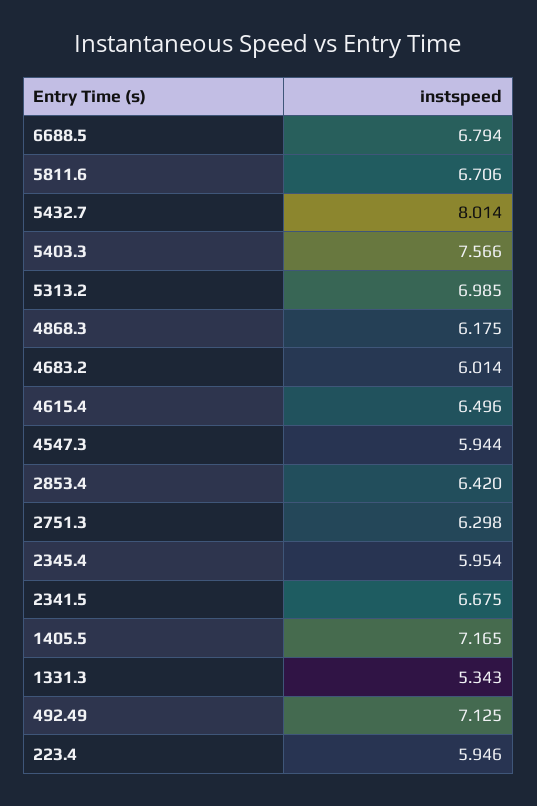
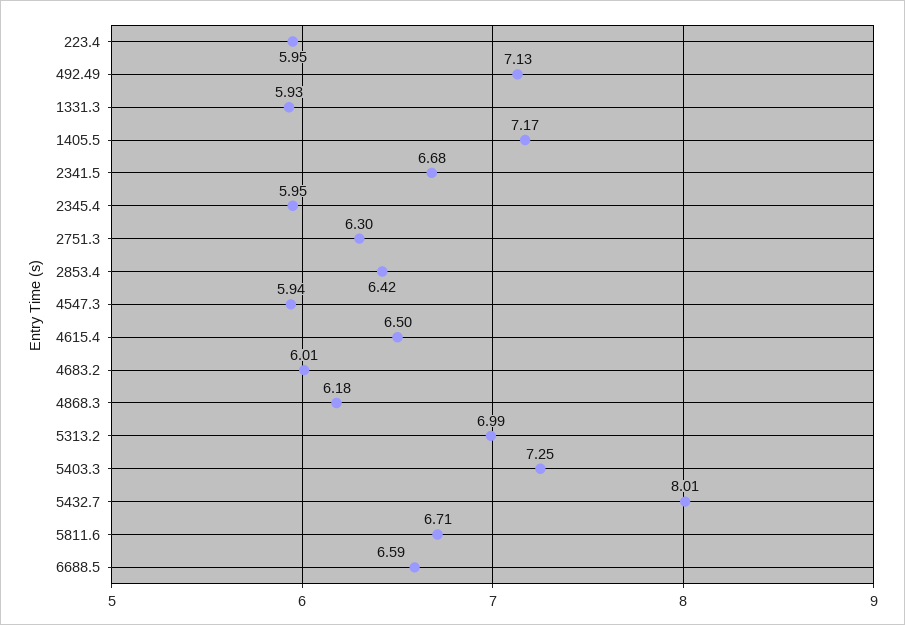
6688.5: 6.794 -> 6.59
5403.3: 7.566 -> 7.25
1331.3: 5.343 -> 5.93

